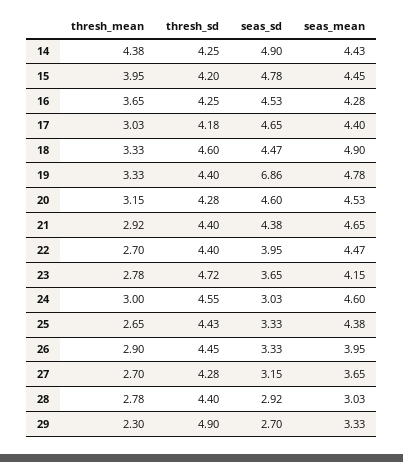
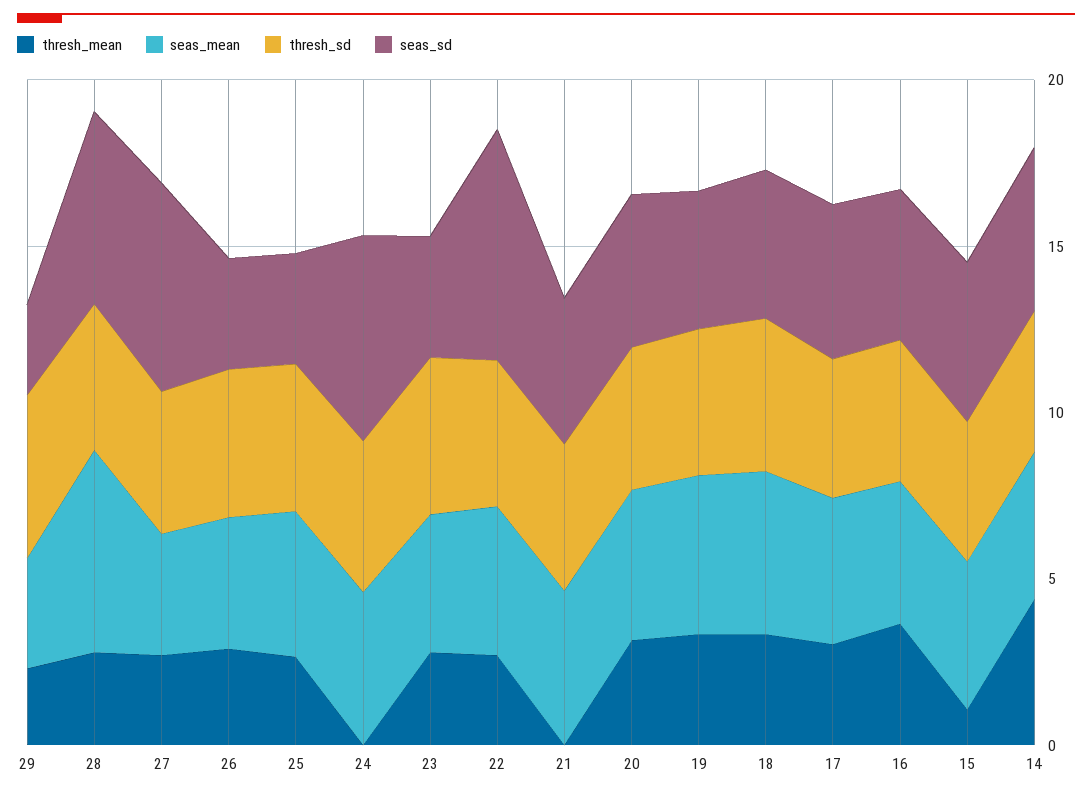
thresh_mean, 15: 3.95 -> 1
seas_sd, 19: 6.86 -> 4
thresh_mean, 21: 2.92 -> 0
seas_sd, 22: 3.95 -> 7
thresh_mean, 24: 3 -> 0
seas_sd, 24: 3.03 -> 6
seas_sd, 27: 3.15 -> 6
seas_sd, 28: 2.92 -> 6
seas_mean, 28: 3.03 -> 6

